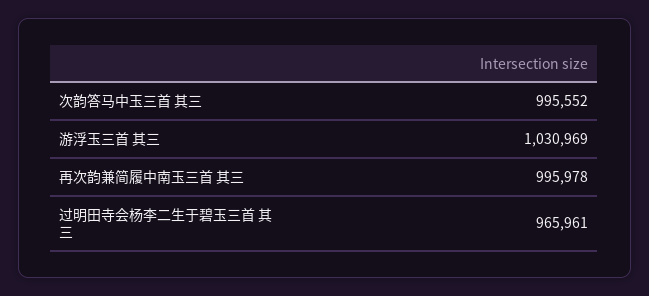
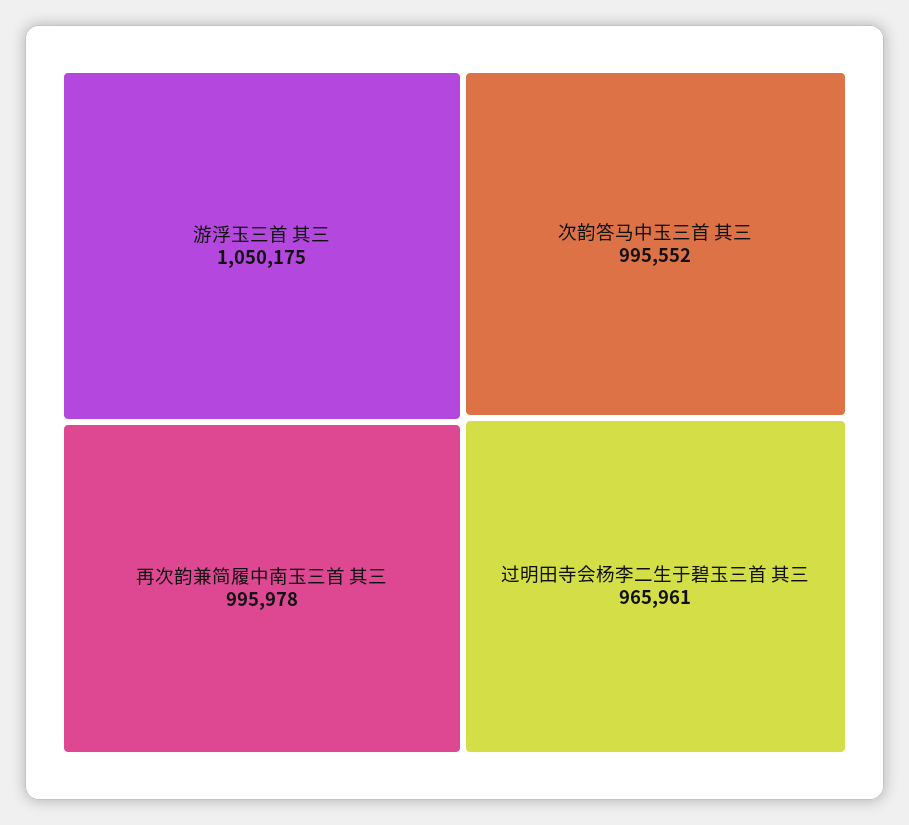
游浮玉三首 其三: 1030969 -> 1050175

